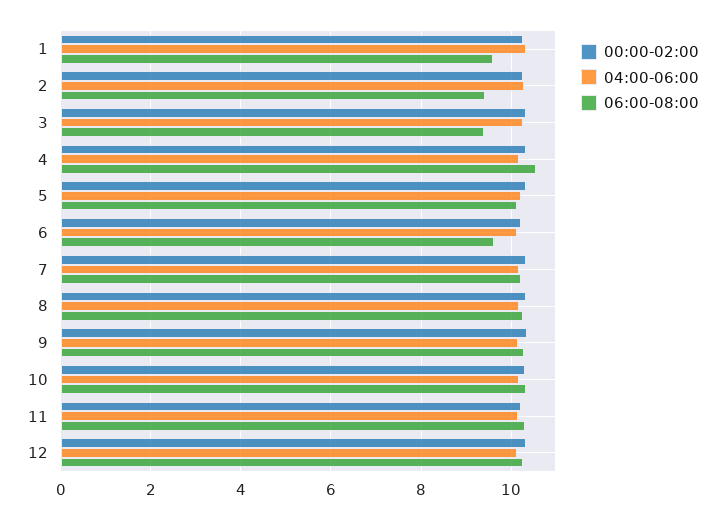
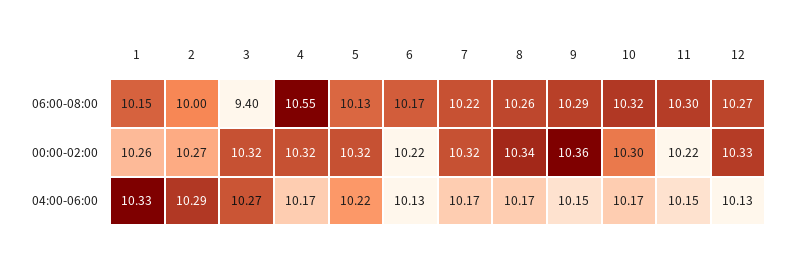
06:00-08:00, 1: 9.6 -> 10.15
06:00-08:00, 2: 9.4 -> 10
06:00-08:00, 6: 9.6 -> 10.17

